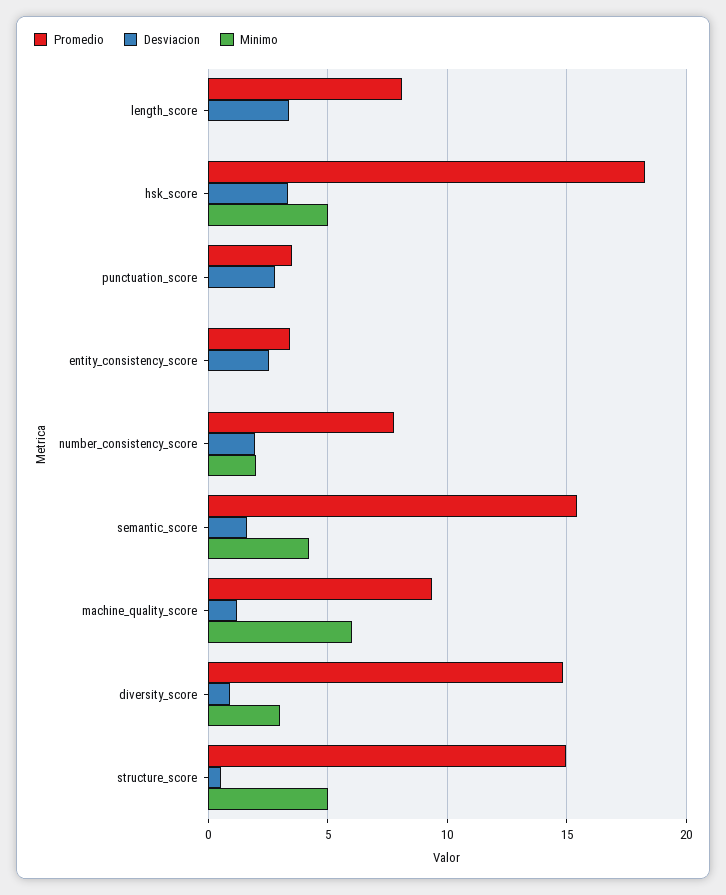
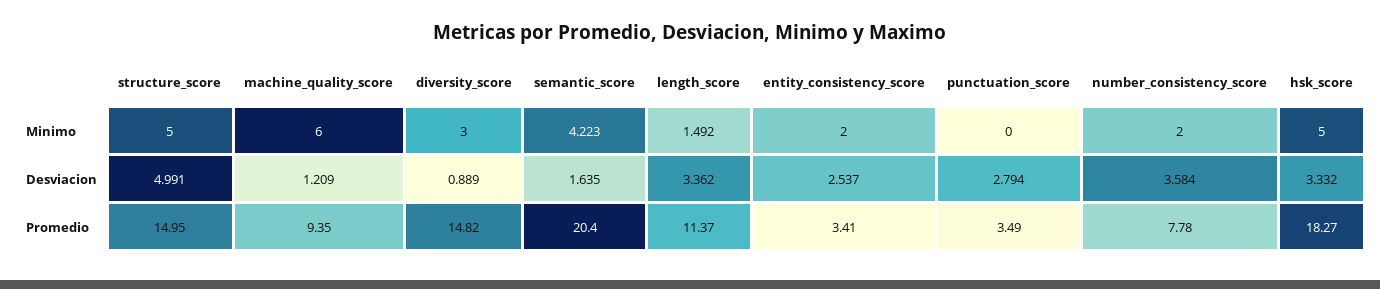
Promedio, length_score: 8 -> 11.37
Minimo, length_score: 0 -> 1.492
Minimo, entity_consistency_score: 0 -> 2
Desviacion, number_consistency_score: 2 -> 3.584
Promedio, semantic_score: 15.5 -> 20.4
Desviacion, structure_score: 0.5 -> 4.991

